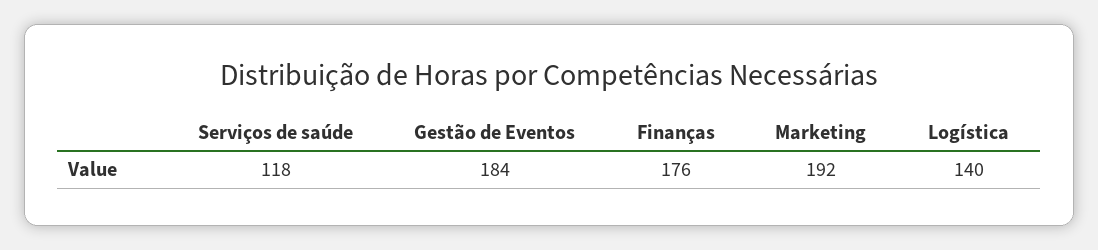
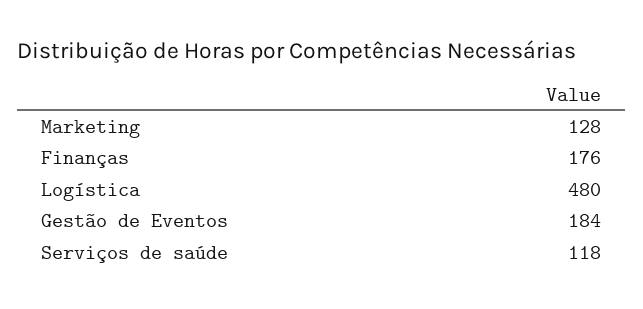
Marketing: 192 -> 128
Logística: 140 -> 480

